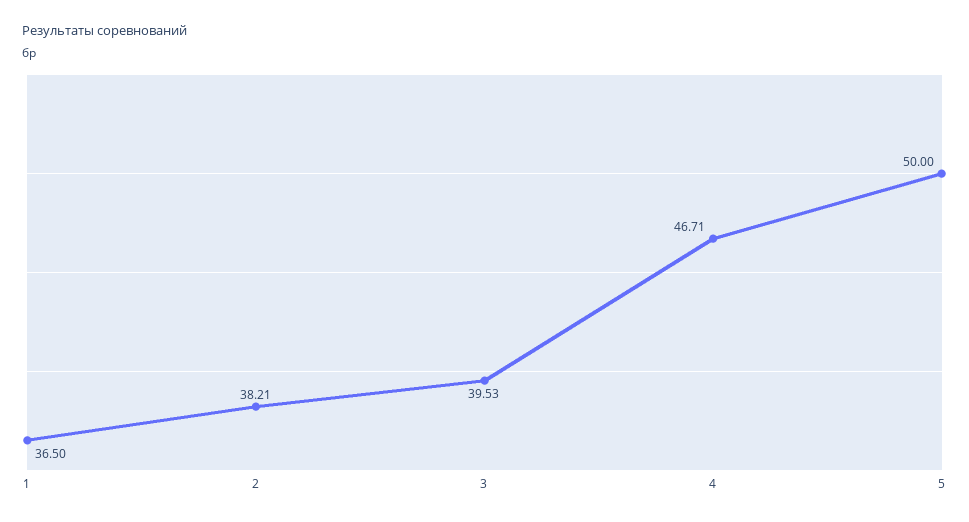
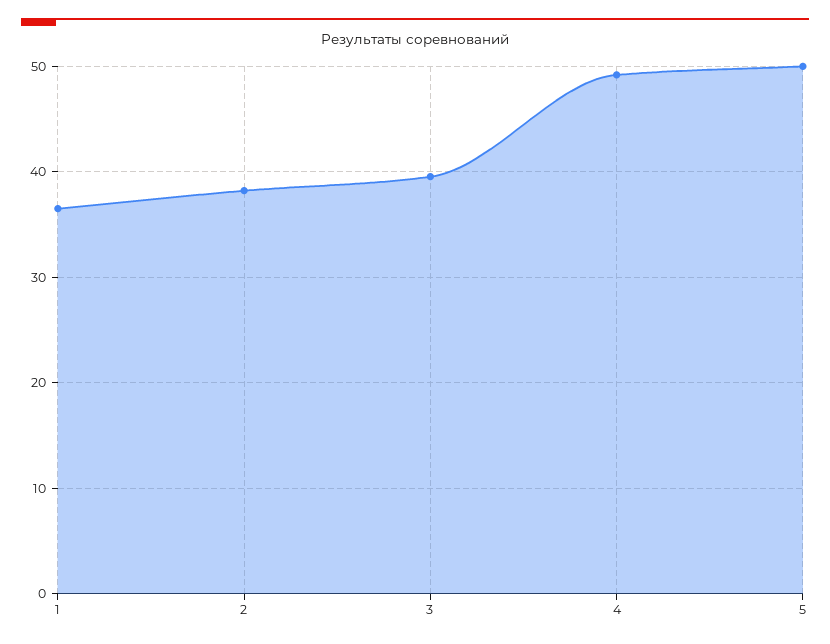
4: 46.71 -> 49

